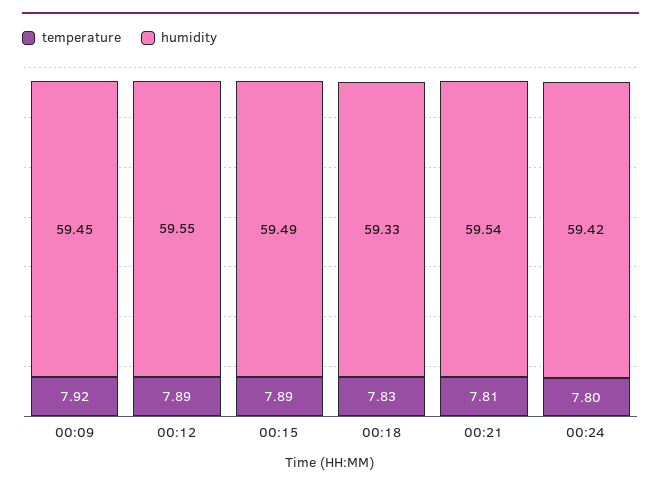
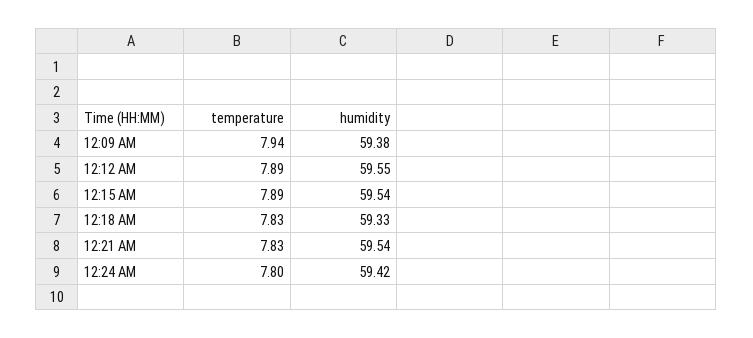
temperature, 00:09: 7.92 -> 7.94
humidity, 00:09: 59.45 -> 59.38
humidity, 00:15: 59.49 -> 59.54
temperature, 00:21: 7.81 -> 7.83

